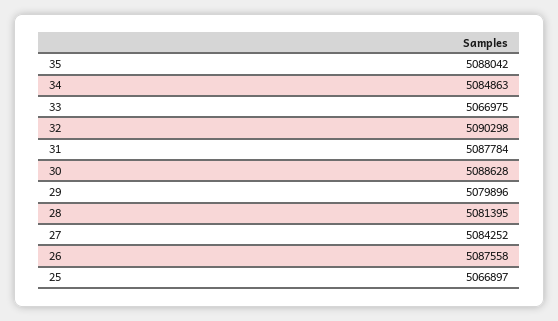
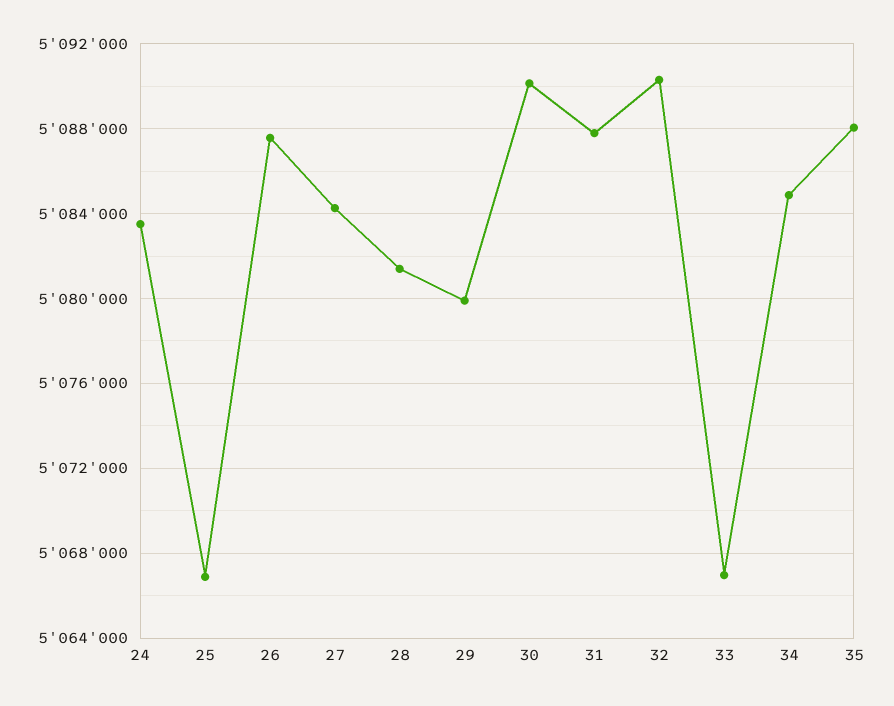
30: 5088628 -> 5090000
24: none -> 5083500

